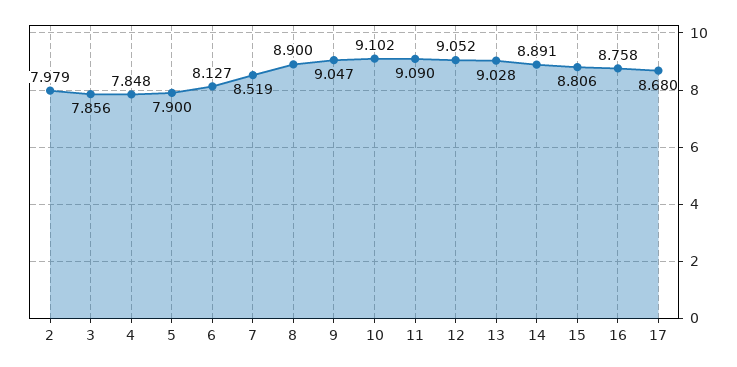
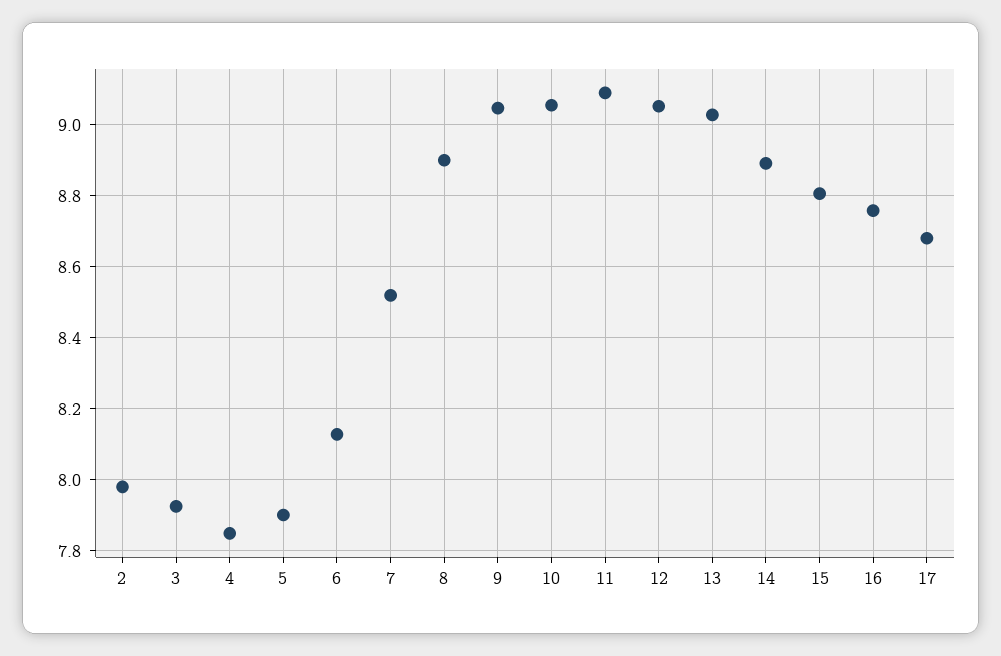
3: 7.856 -> 7.92
10: 9.102 -> 9.06

